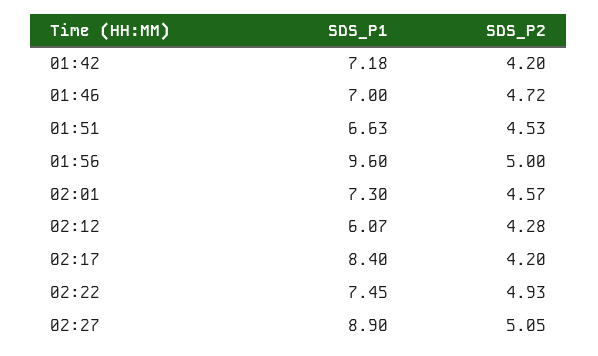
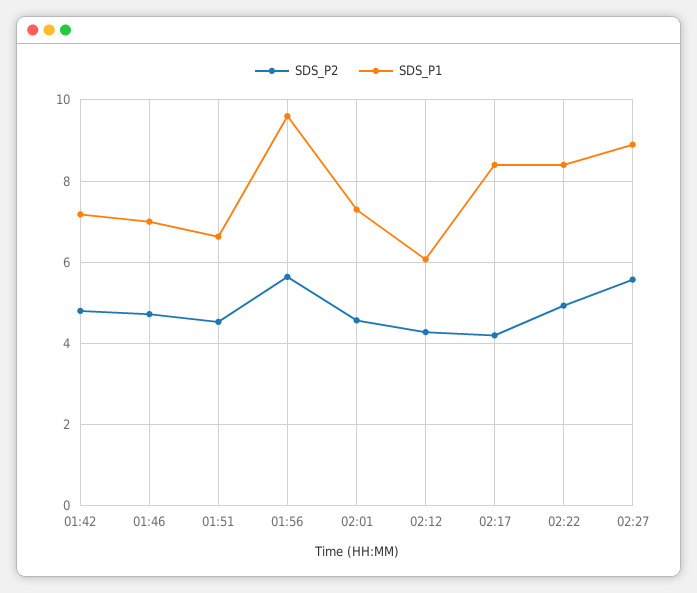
SDS_P2, 01:42: 4.2 -> 4.8
SDS_P2, 01:56: 5 -> 5.6
SDS_P1, 02:22: 7.45 -> 8.4
SDS_P2, 02:27: 5.05 -> 5.6

